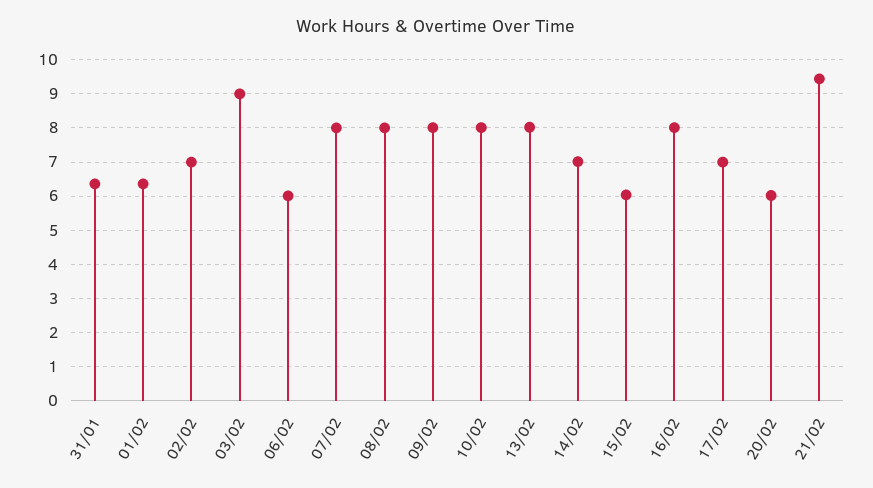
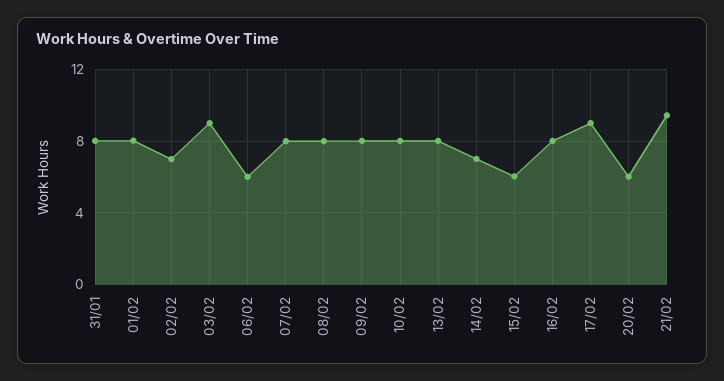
31/01: 6.4 -> 8
01/02: 6.4 -> 8
17/02: 7 -> 9

